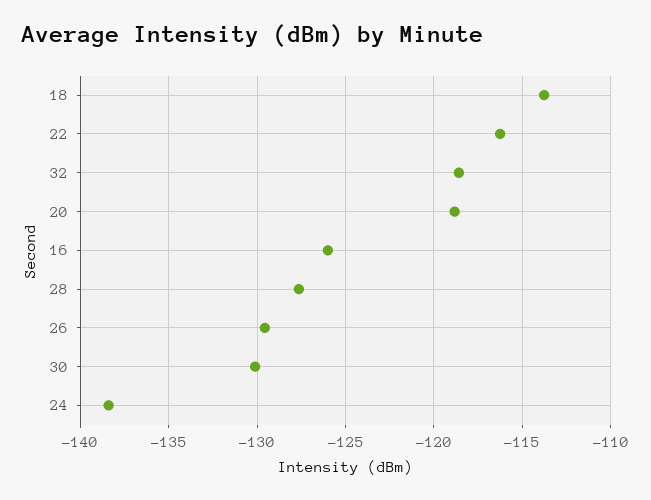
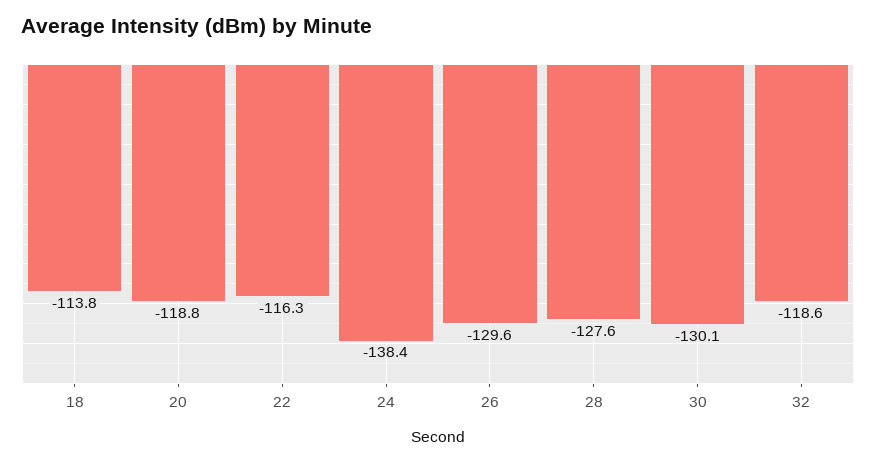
16: -126 -> none

